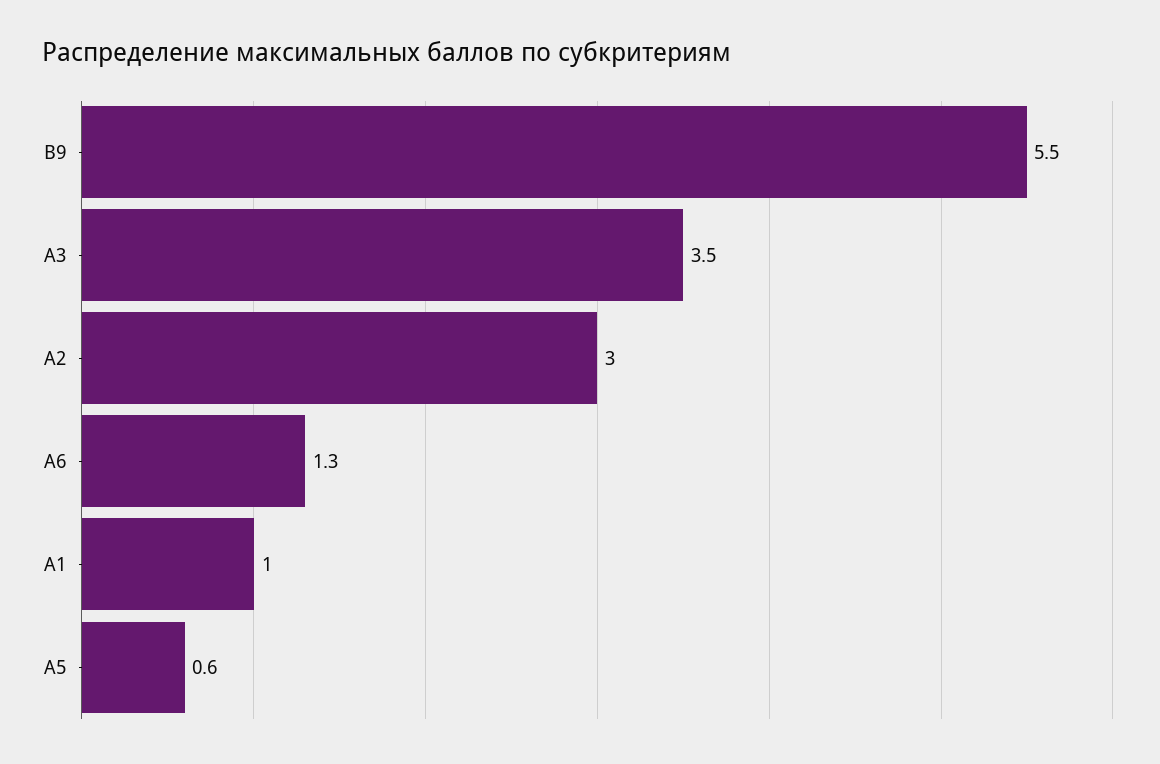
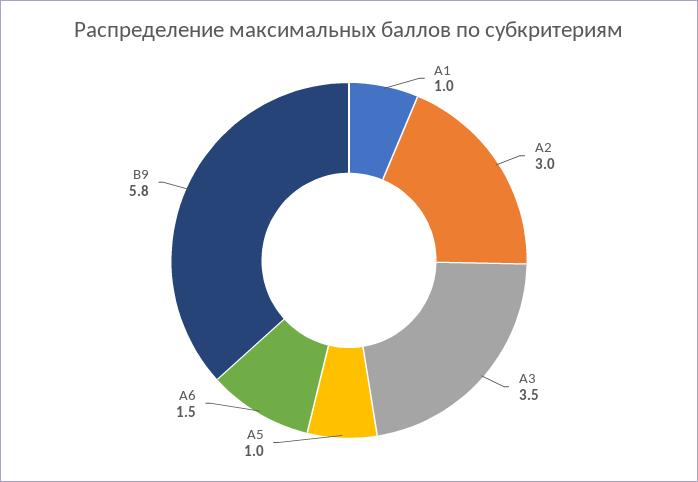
В9: 5.5 -> 5.8
А6: 1.3 -> 1.5
А5: 0.6 -> 1

